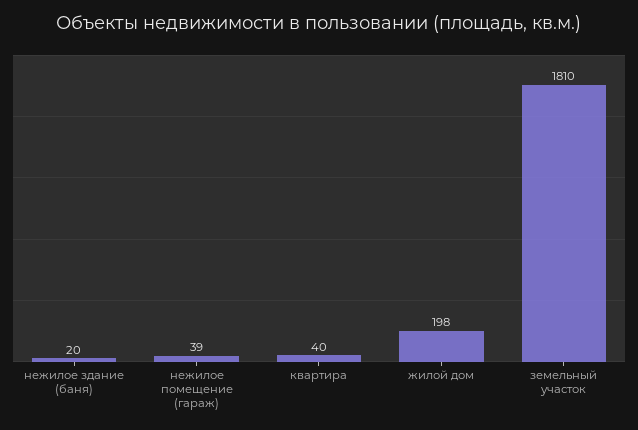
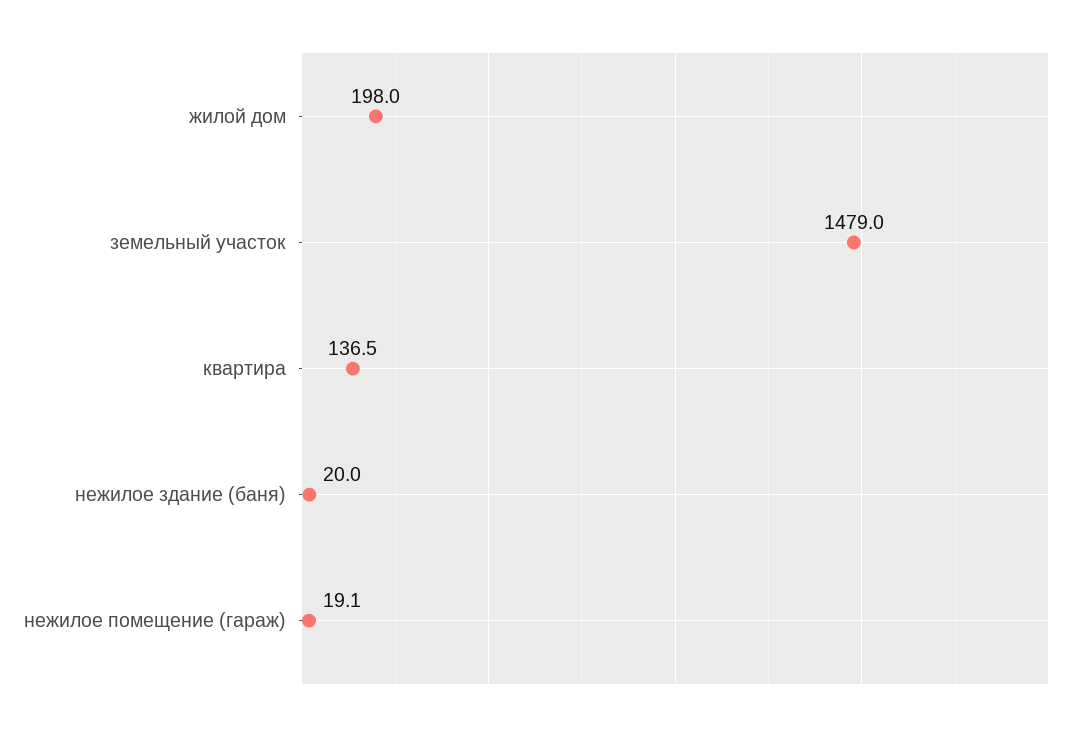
нежилое помещение (гараж): 39 -> 19.1
квартира: 40 -> 136.5
земельный участок: 1810 -> 1479

